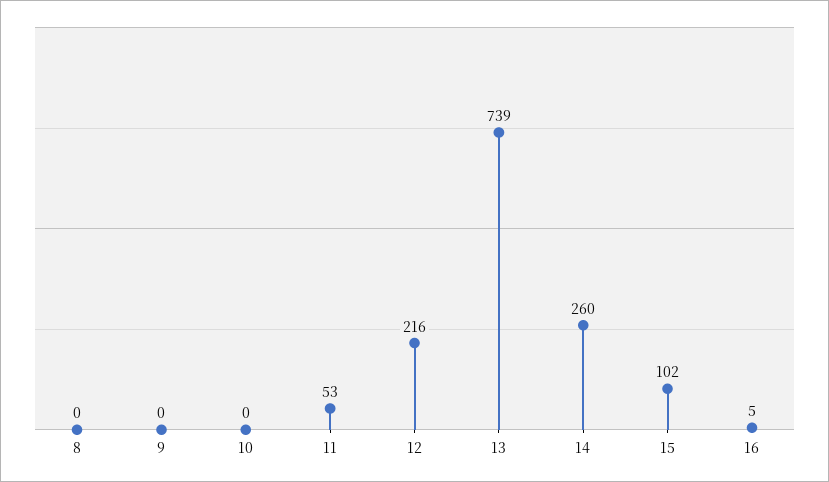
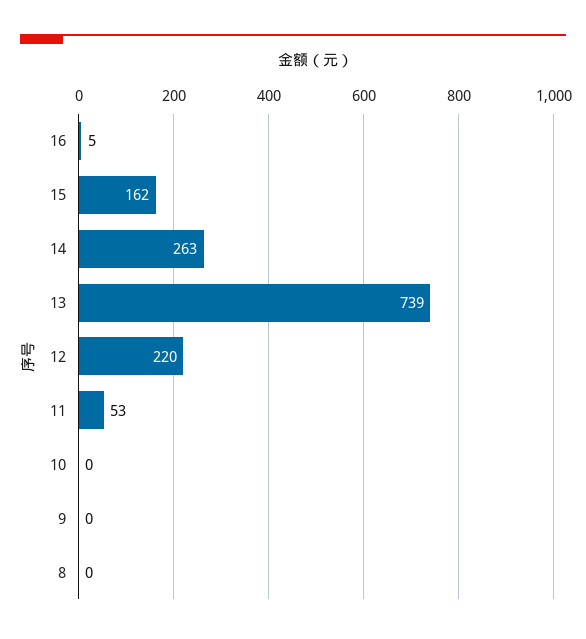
12: 216 -> 220
14: 260 -> 263
15: 102 -> 162

